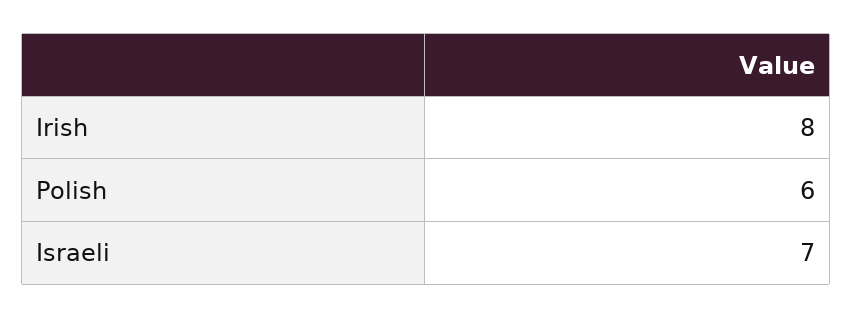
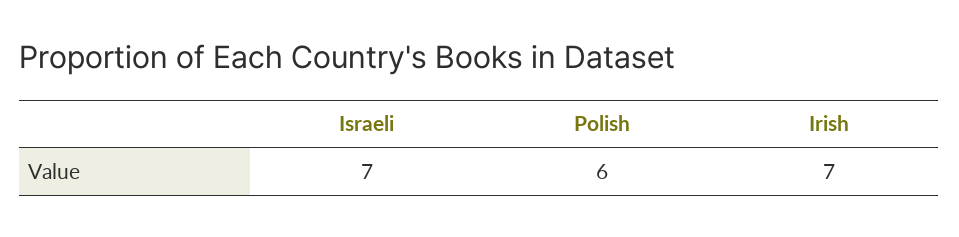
Irish: 8 -> 7

